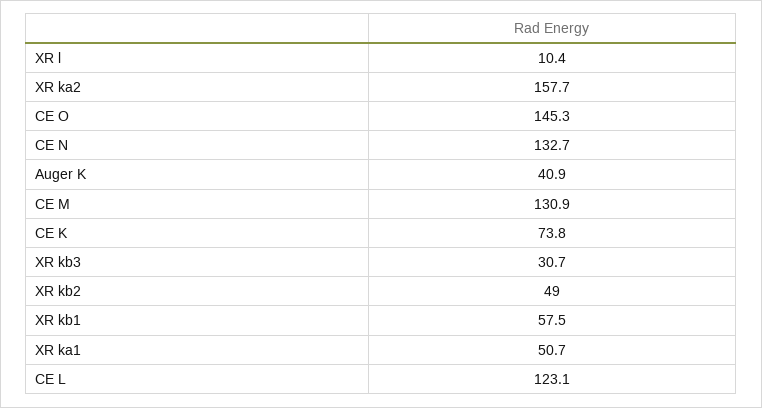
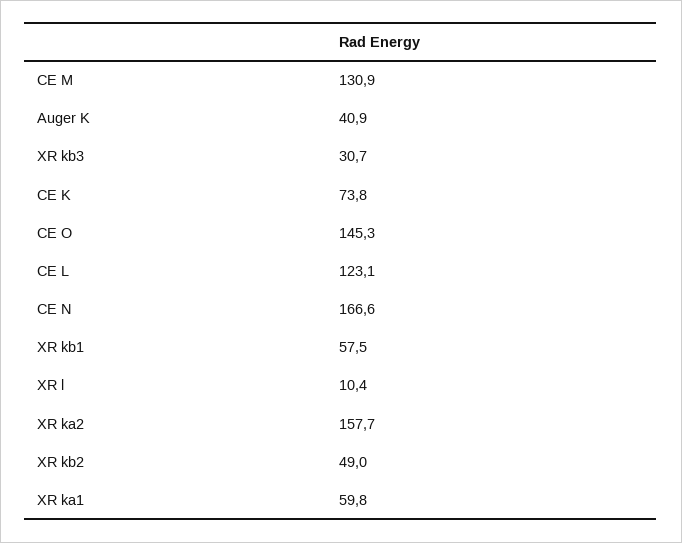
CE N: 132.7 -> 166.6
XR ka1: 50.7 -> 59.8

